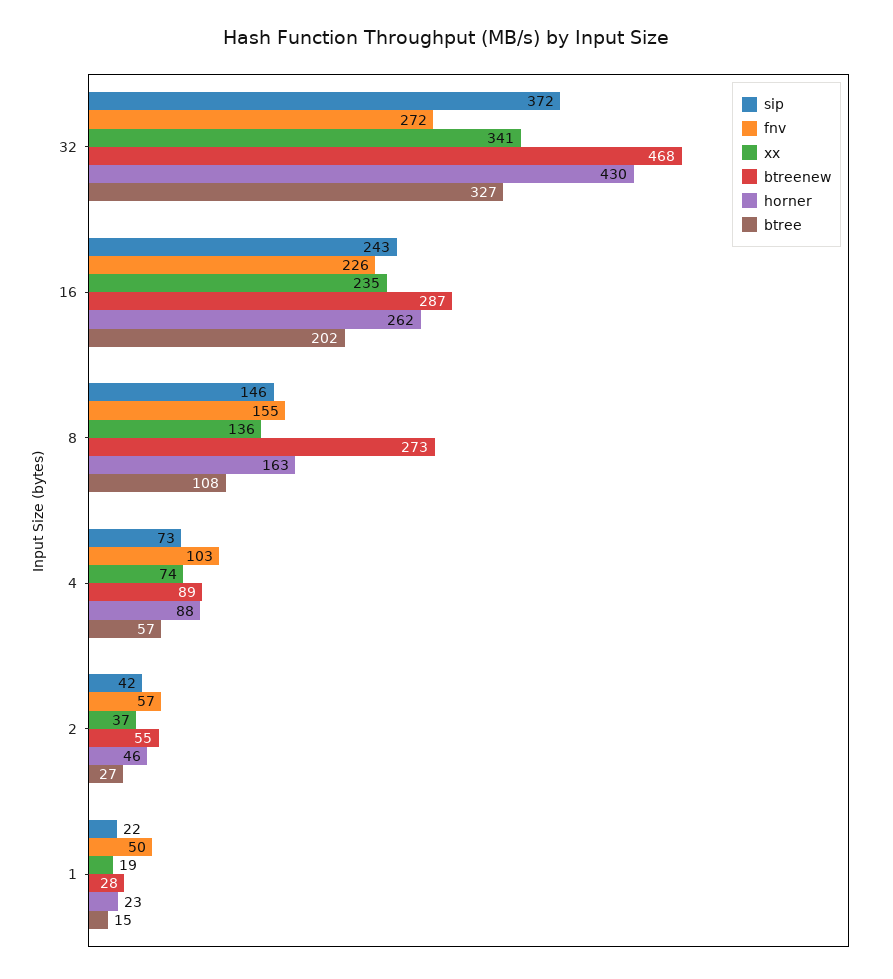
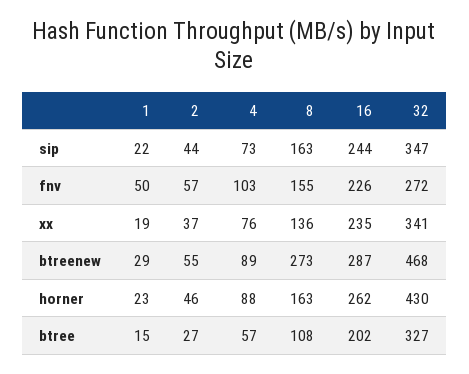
sip, 32: 372 -> 347
sip, 16: 243 -> 244
sip, 8: 146 -> 163
xx, 4: 74 -> 76
sip, 2: 42 -> 44
btreenew, 1: 28 -> 29

